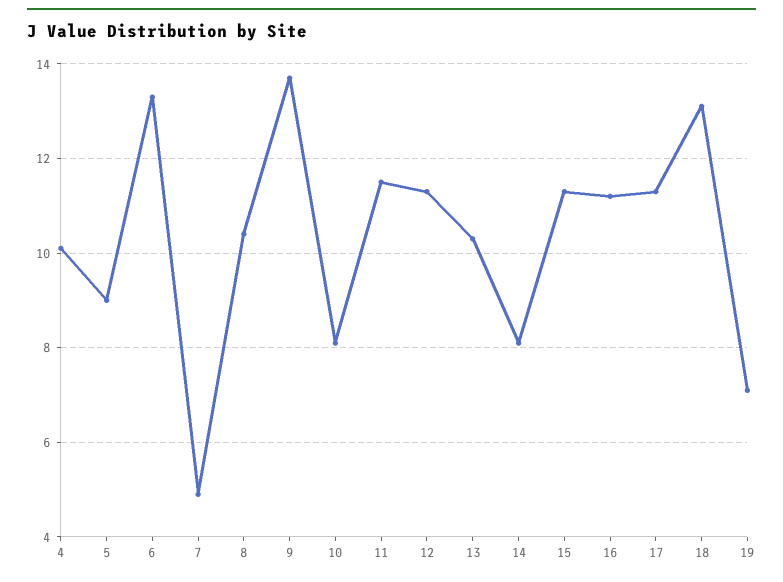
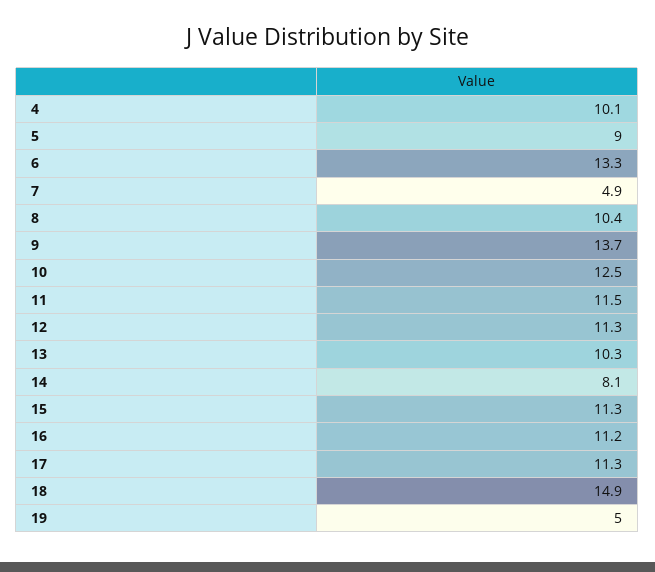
10: 8 -> 12.5
18: 13 -> 14.9
19: 7 -> 5

